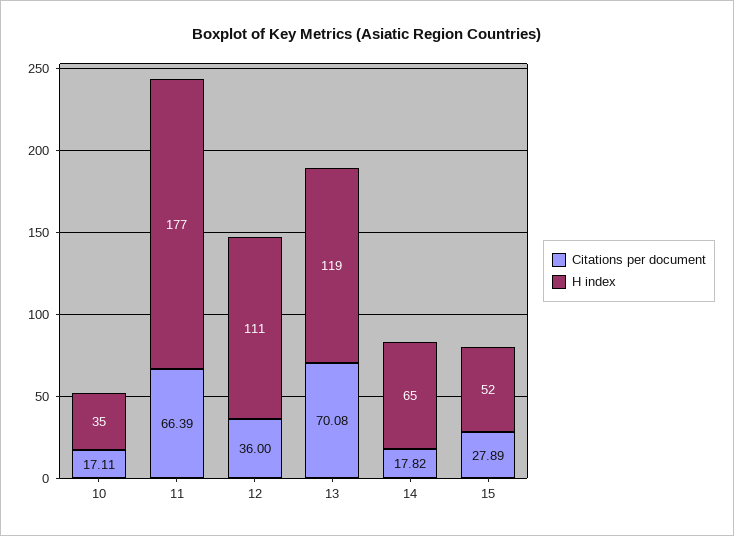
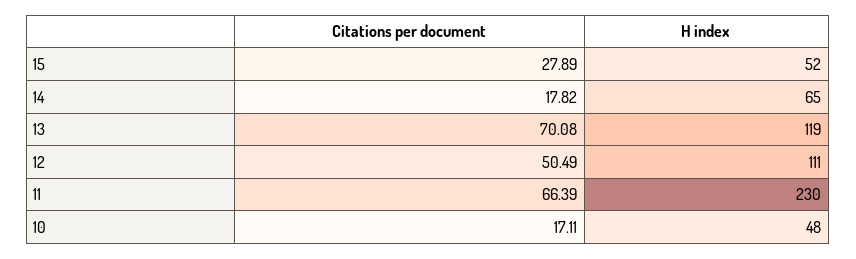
H index, 10: 35 -> 48
H index, 11: 177 -> 230
Citations per document, 12: 36 -> 50.49

